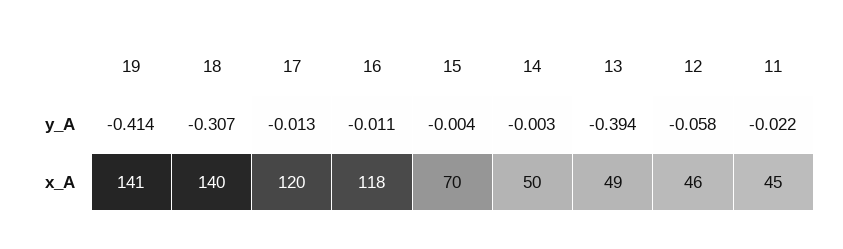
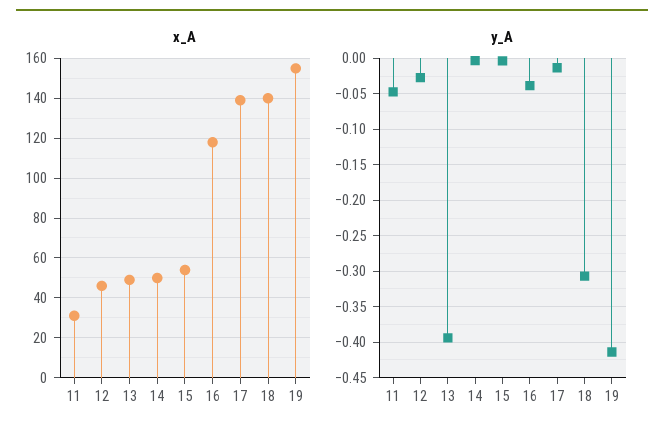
y_A, 16: -0.011 -> -0.04
y_A, 12: -0.058 -> -0.03
y_A, 11: -0.022 -> -0.05
x_A, 19: 141 -> 155
x_A, 17: 120 -> 140
x_A, 15: 70 -> 55
x_A, 11: 45 -> 30

